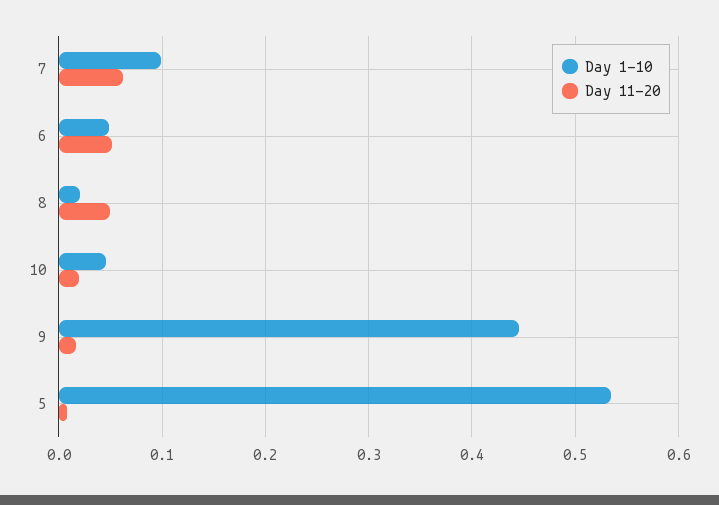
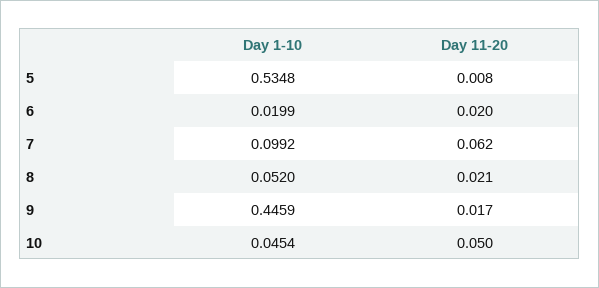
Day 1-10, 6: 0.05 -> 0.0199
Day 11-20, 6: 0.05 -> 0.02
Day 1-10, 8: 0.02 -> 0.052
Day 11-20, 8: 0.05 -> 0.021
Day 11-20, 10: 0.02 -> 0.05

